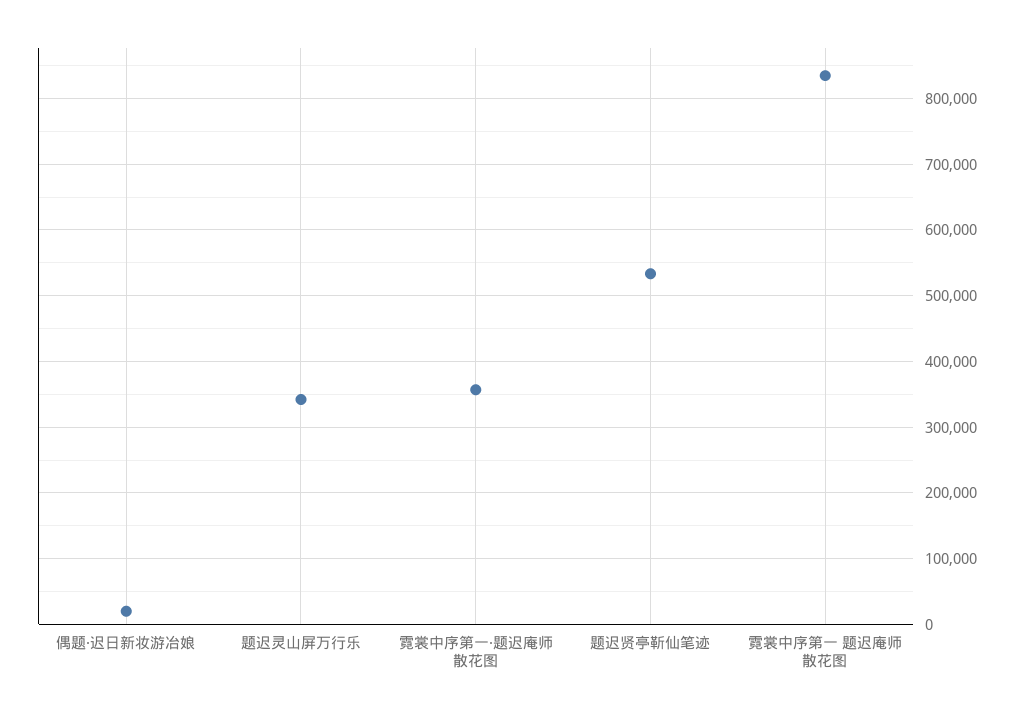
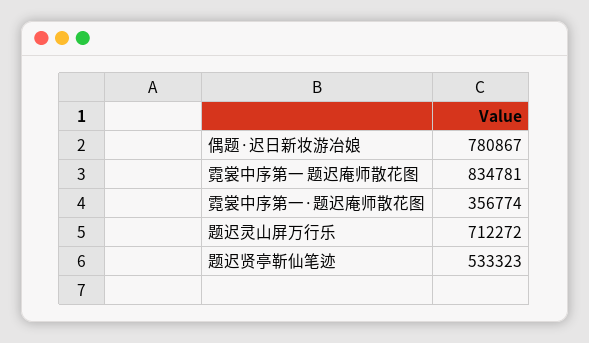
偶题·迟日新妆游冶娘: 20000 -> 780867
题迟灵山屏万行乐: 340000 -> 712272

